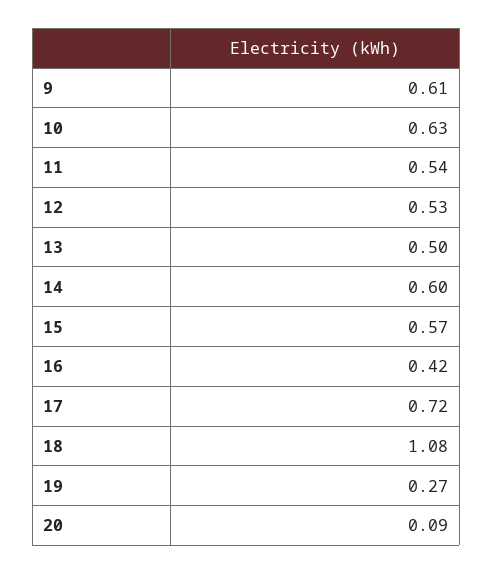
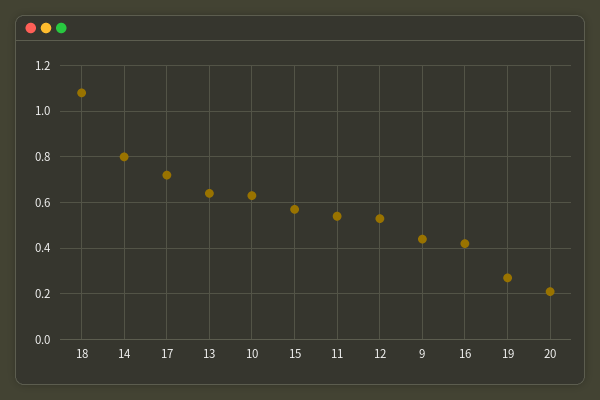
9: 0.61 -> 0.45
13: 0.5 -> 0.65
14: 0.6 -> 0.8
20: 0.09 -> 0.2

